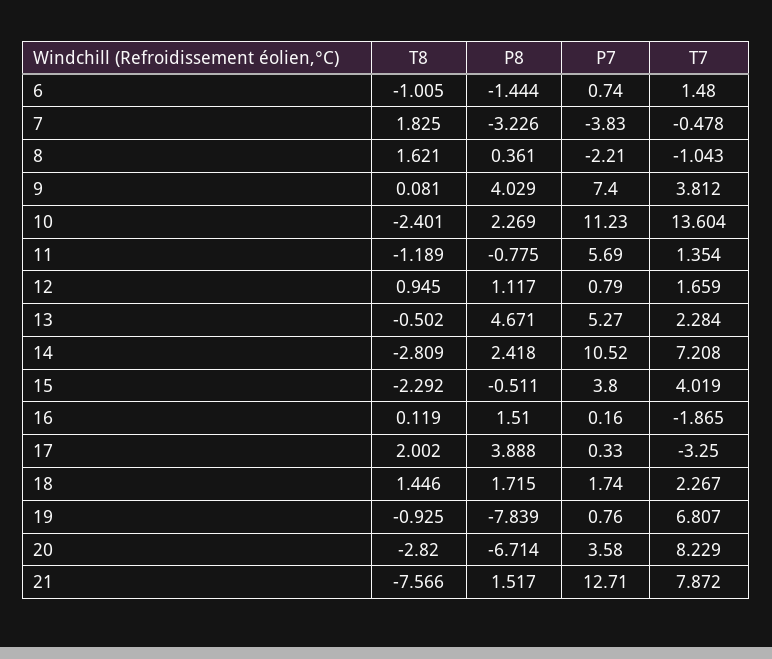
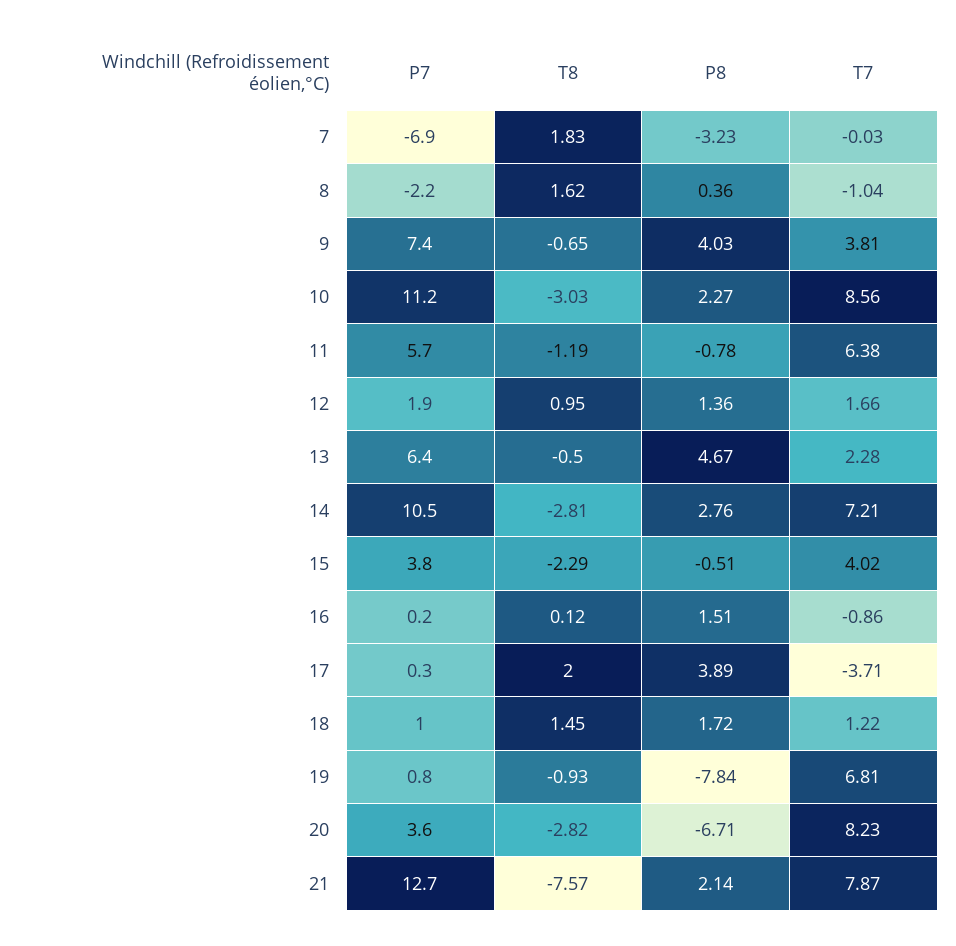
T8, 6: -1.005 -> none
P8, 6: -1.444 -> none
P7, 6: 0.74 -> none
T7, 6: 1.48 -> none
P7, 7: -3.83 -> -6.9
T7, 7: -0.478 -> -0.03
T8, 9: 0.081 -> -0.65
T8, 10: -2.401 -> -3.03
T7, 10: 13.604 -> 8.56
T7, 11: 1.354 -> 6.38
P8, 12: 1.117 -> 1.36
P7, 12: 0.79 -> 1.9
P7, 13: 5.27 -> 6.4
P8, 14: 2.418 -> 2.76
T7, 16: -1.865 -> -0.86
T7, 17: -3.25 -> -3.71
P7, 18: 1.74 -> 1
T7, 18: 2.267 -> 1.22
P8, 21: 1.517 -> 2.14

